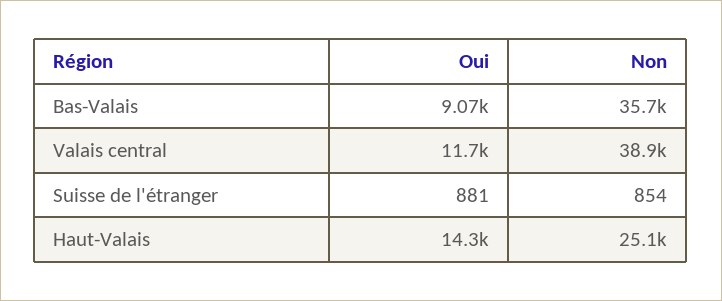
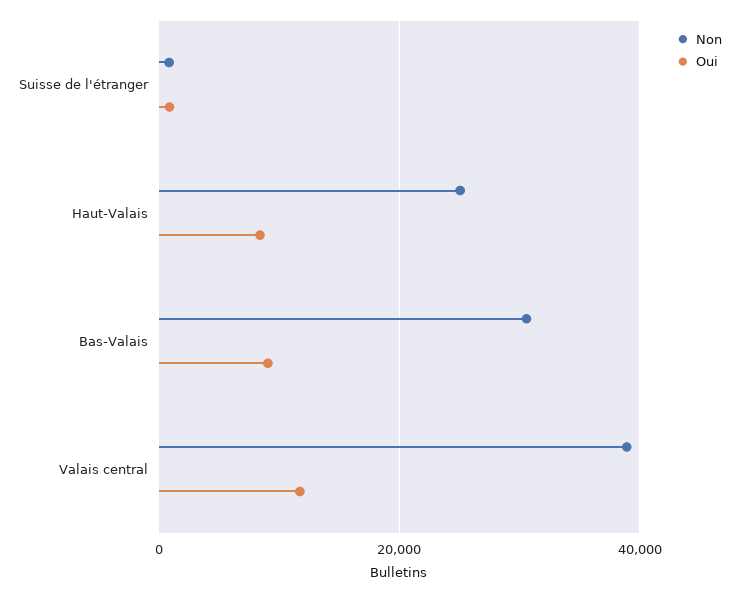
Non, Bas-Valais: 35700 -> 30000
Oui, Haut-Valais: 14300 -> 8000

